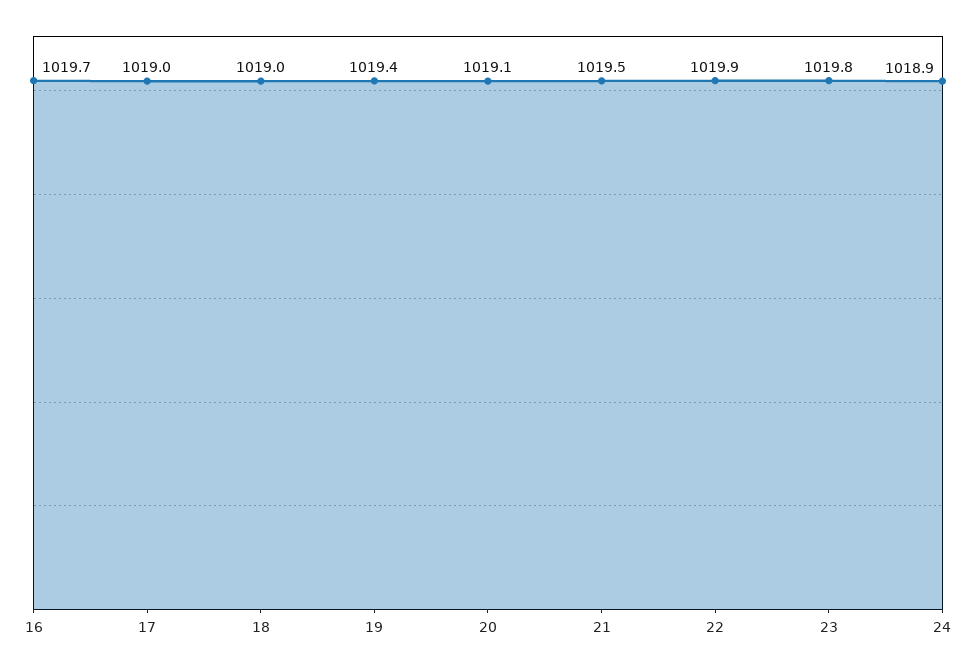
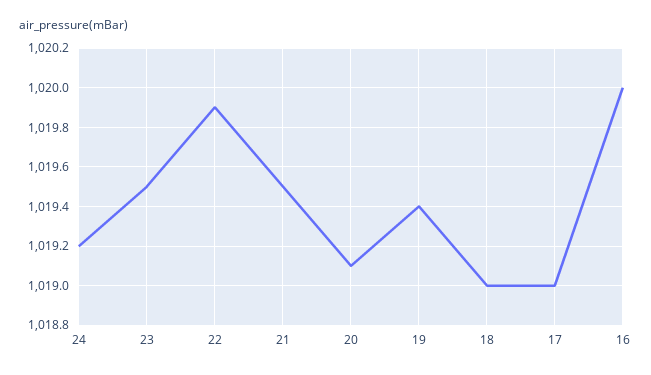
16: 1019.7 -> 1020
23: 1019.8 -> 1019.5
24: 1018.9 -> 1019.2

